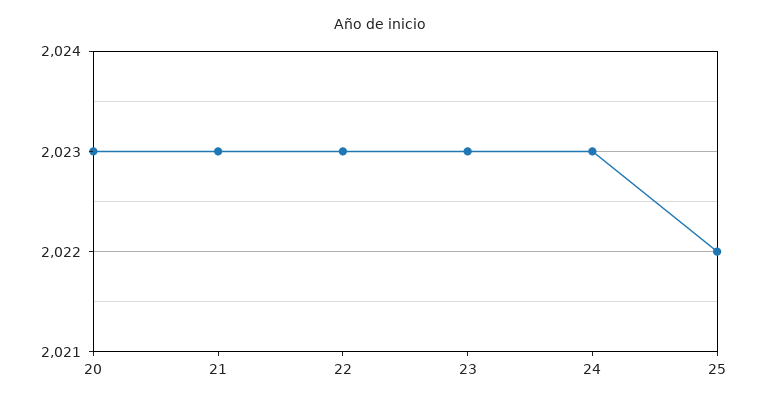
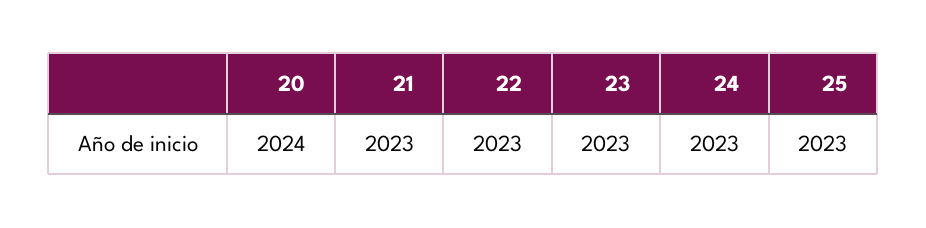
20: 2023 -> 2024
25: 2022 -> 2023

